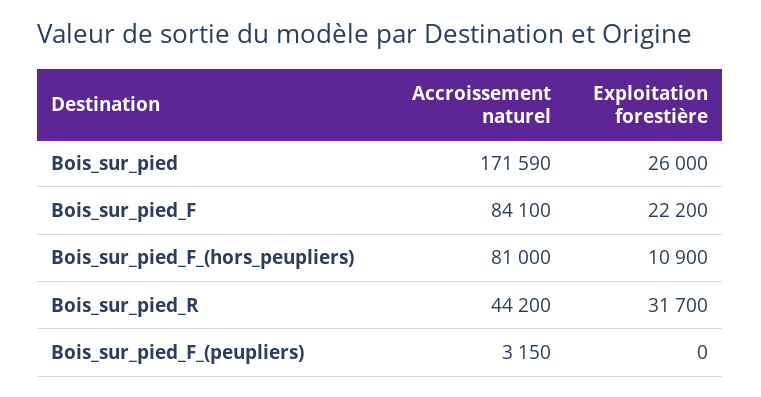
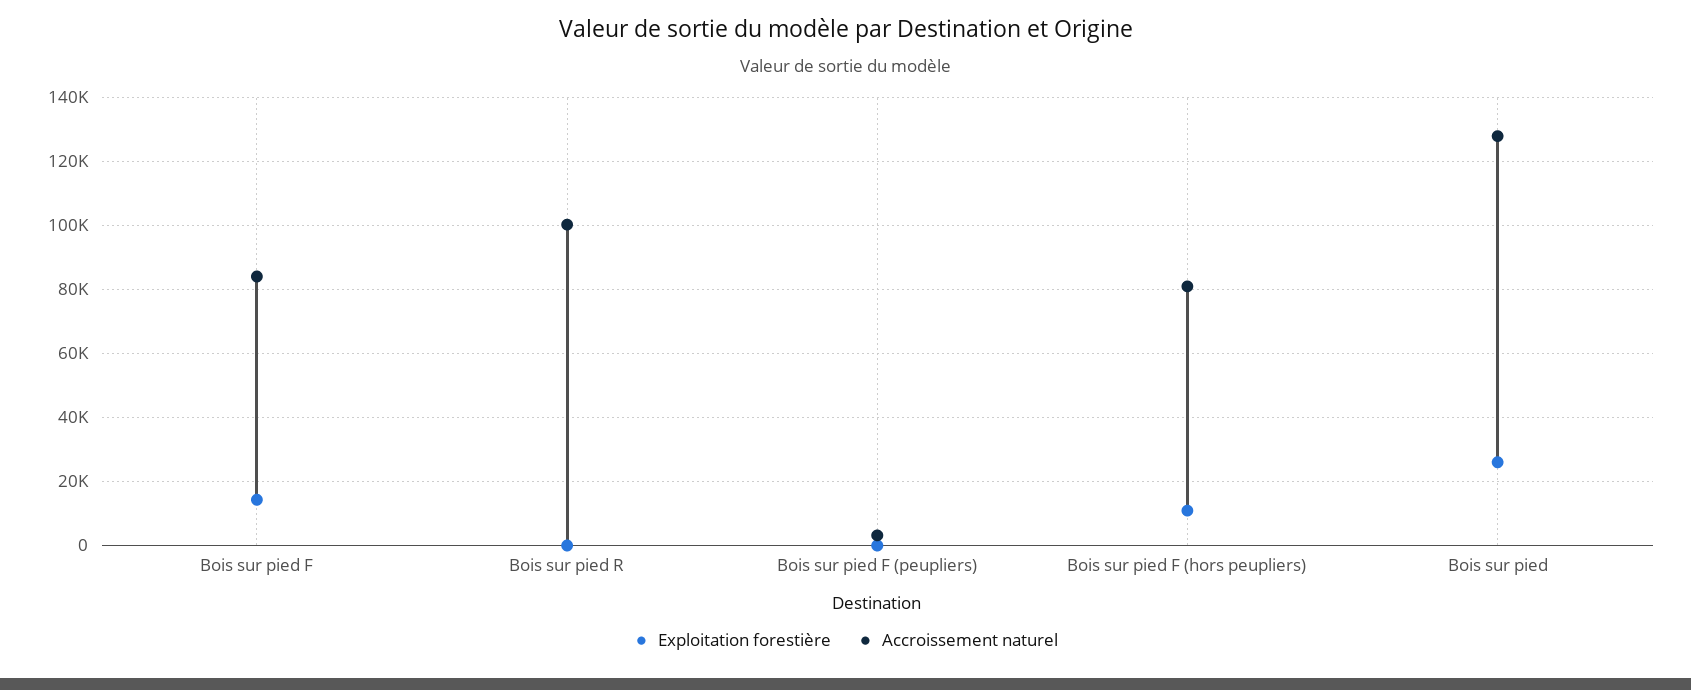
Accroissement naturel, Bois_sur_pied: 171590 -> 128000
Exploitation forestière, Bois_sur_pied_F: 22200 -> 14000
Accroissement naturel, Bois_sur_pied_R: 44200 -> 100000
Exploitation forestière, Bois_sur_pied_R: 31700 -> 0

